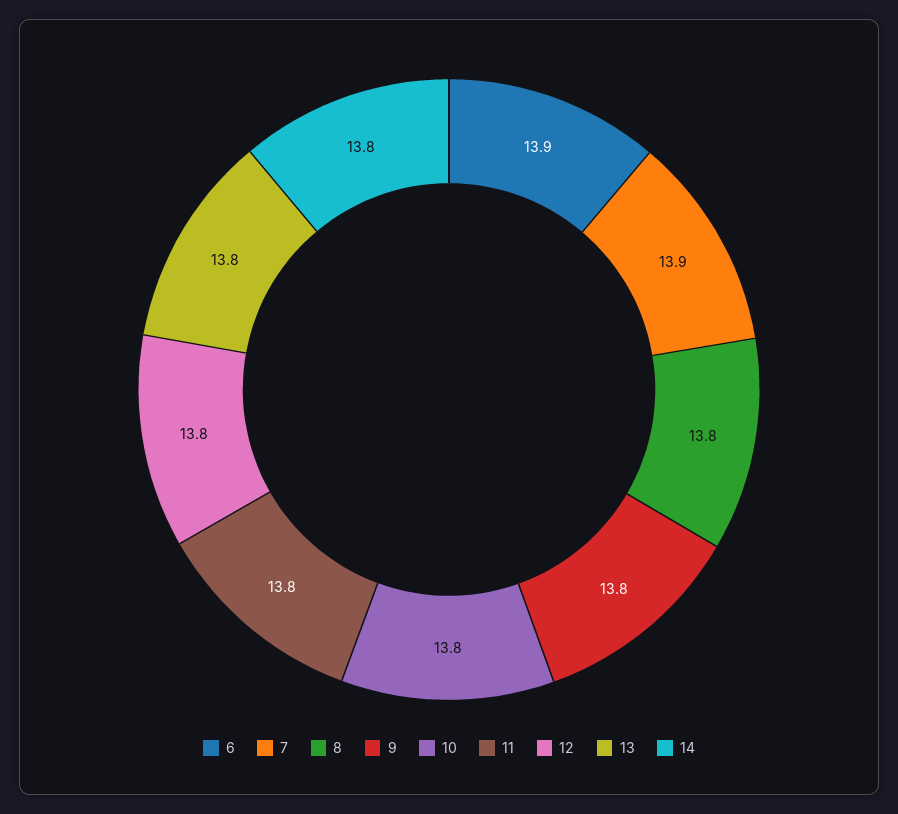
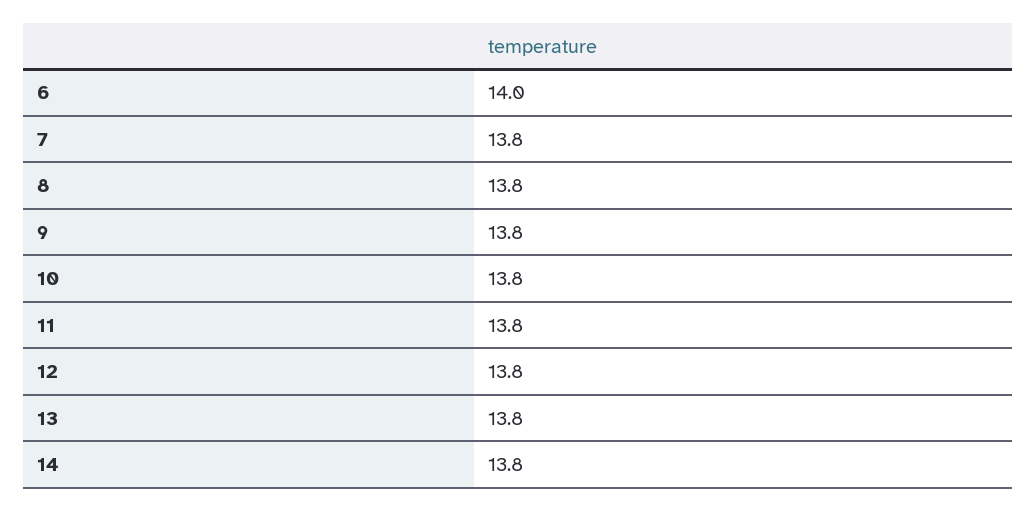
6: 13.9 -> 14
7: 13.9 -> 13.8

